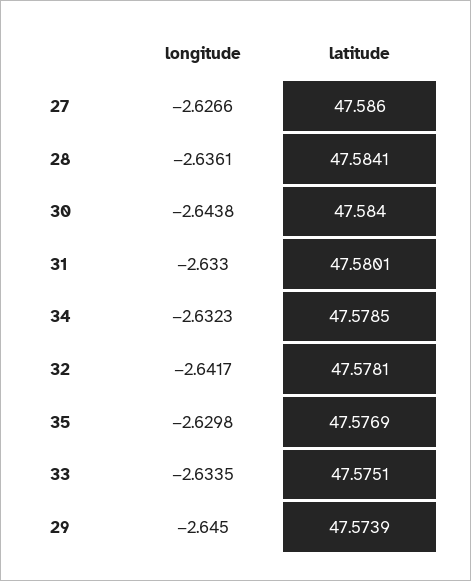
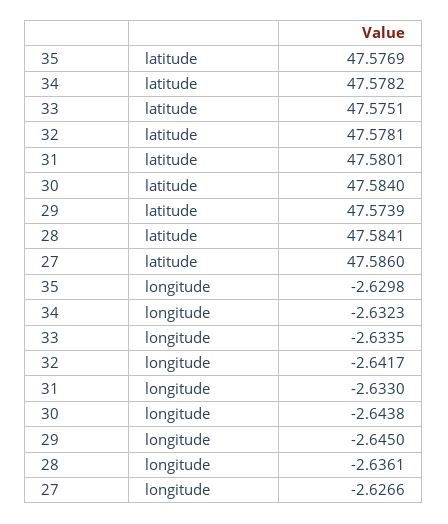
latitude, 34: 47.5785 -> 47.5782

